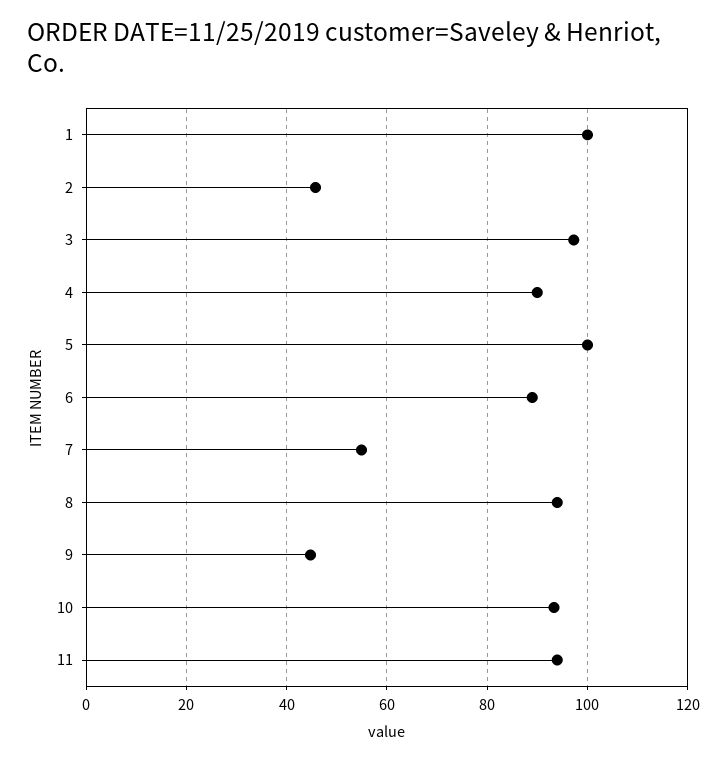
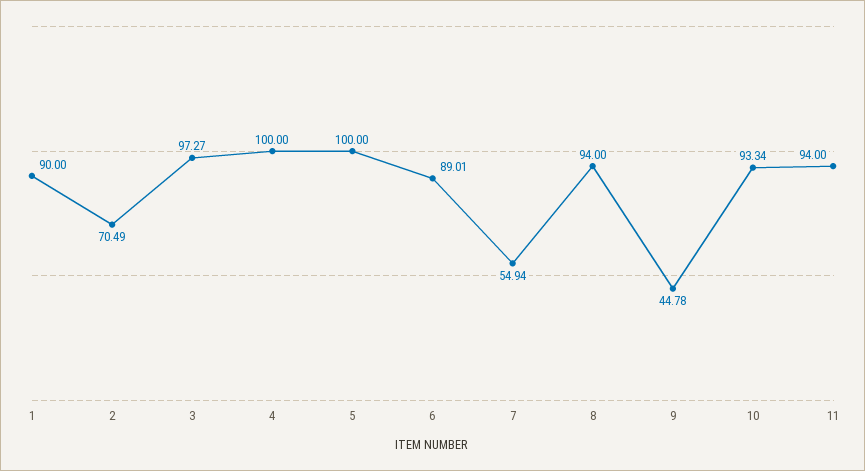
1: 100 -> 90
2: 46 -> 70.49
4: 90 -> 100

